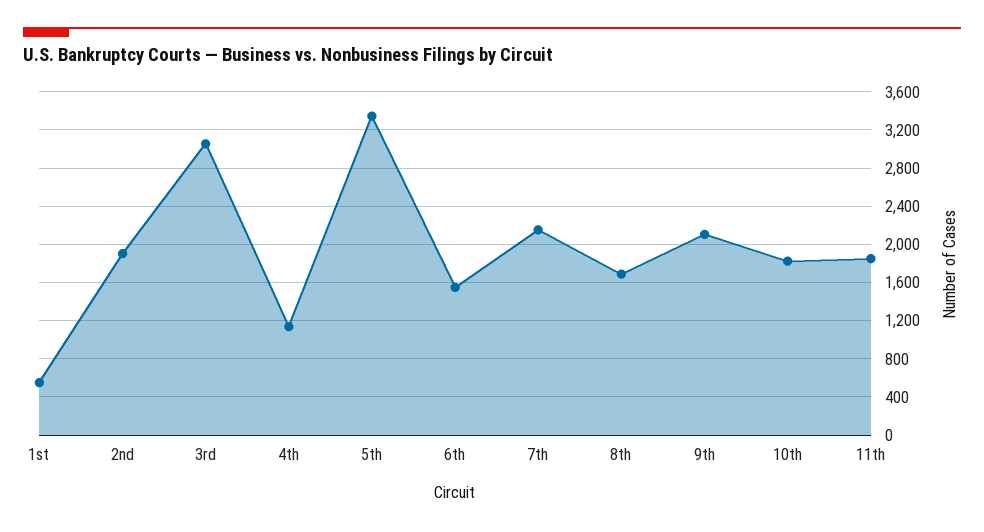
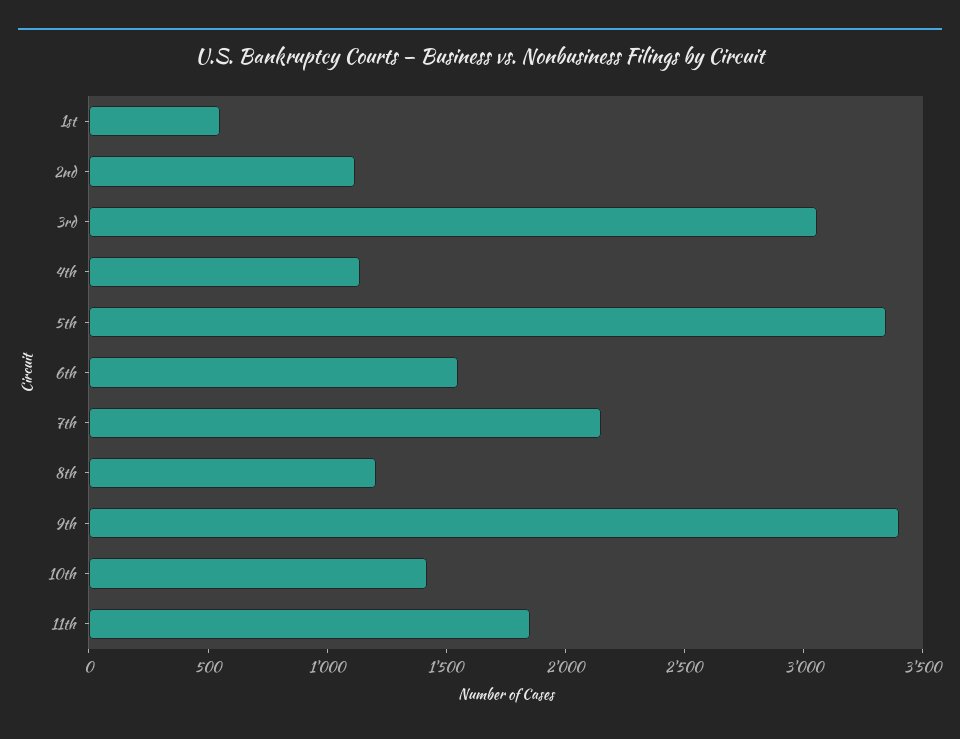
2nd: 1900 -> 1100
8th: 1700 -> 1200
9th: 2100 -> 3400
10th: 1800 -> 1400

